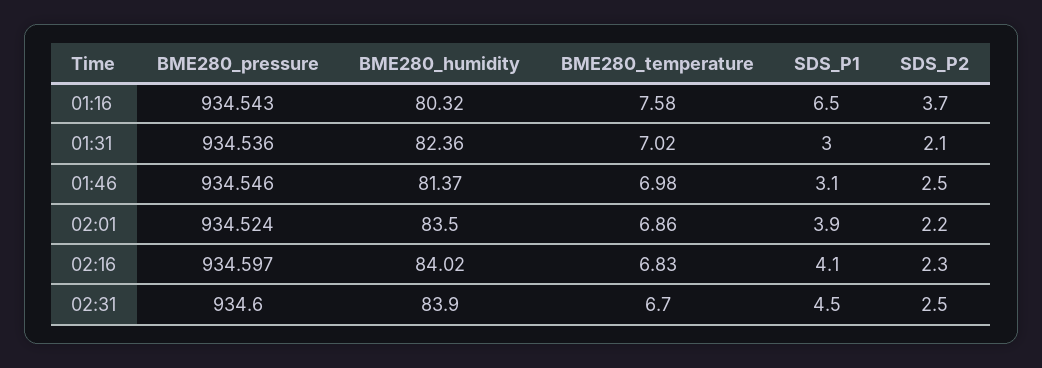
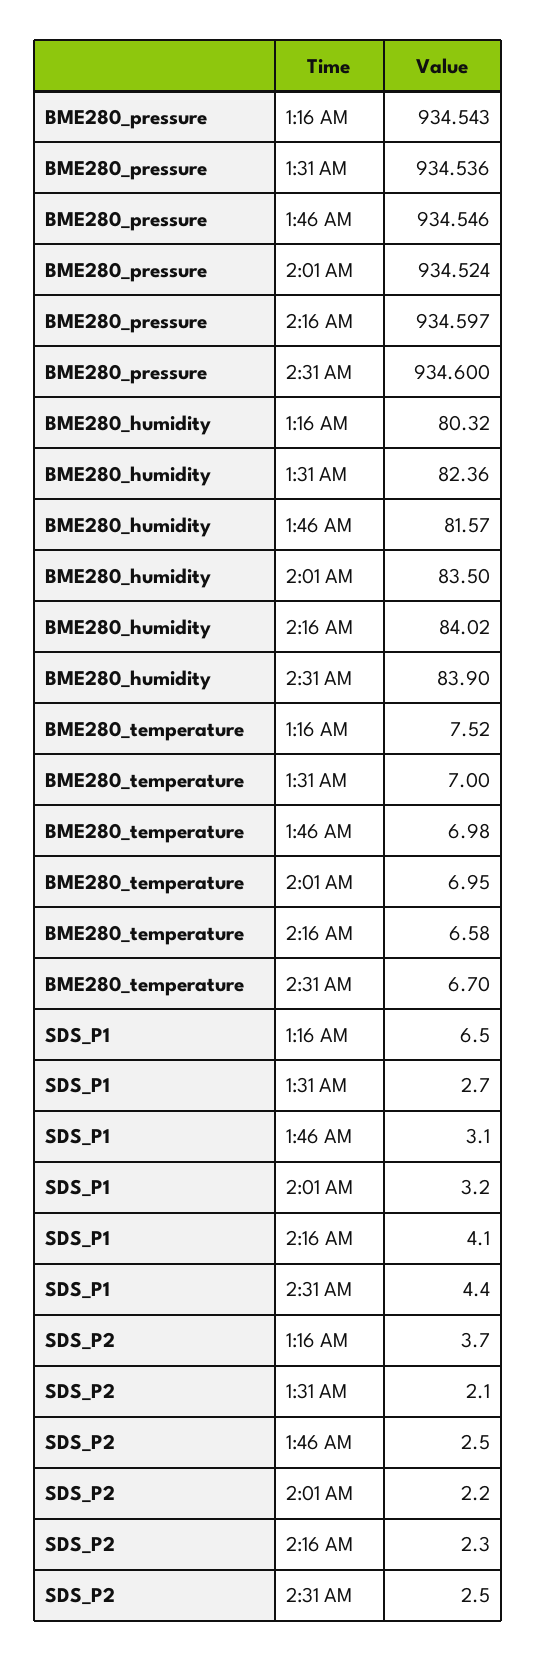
BME280_temperature, 01:16: 7.58 -> 7.52
BME280_temperature, 01:31: 7.02 -> 7
SDS_P1, 01:31: 3 -> 2.7
BME280_humidity, 01:46: 81.37 -> 81.57
BME280_temperature, 02:01: 6.86 -> 6.95
SDS_P1, 02:01: 3.9 -> 3.2
BME280_temperature, 02:16: 6.83 -> 6.58
SDS_P1, 02:31: 4.5 -> 4.4

